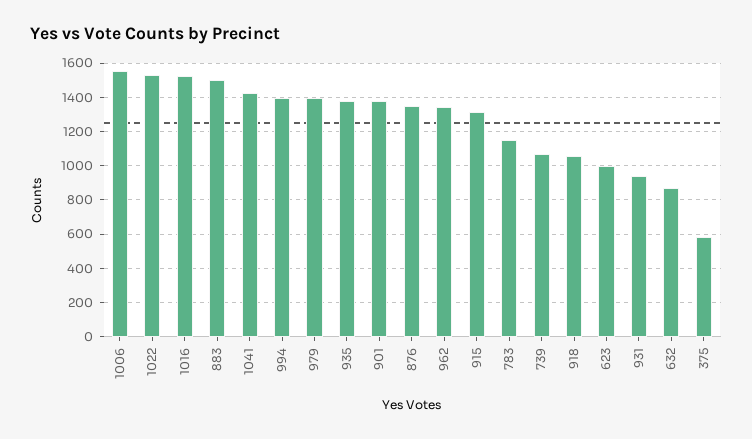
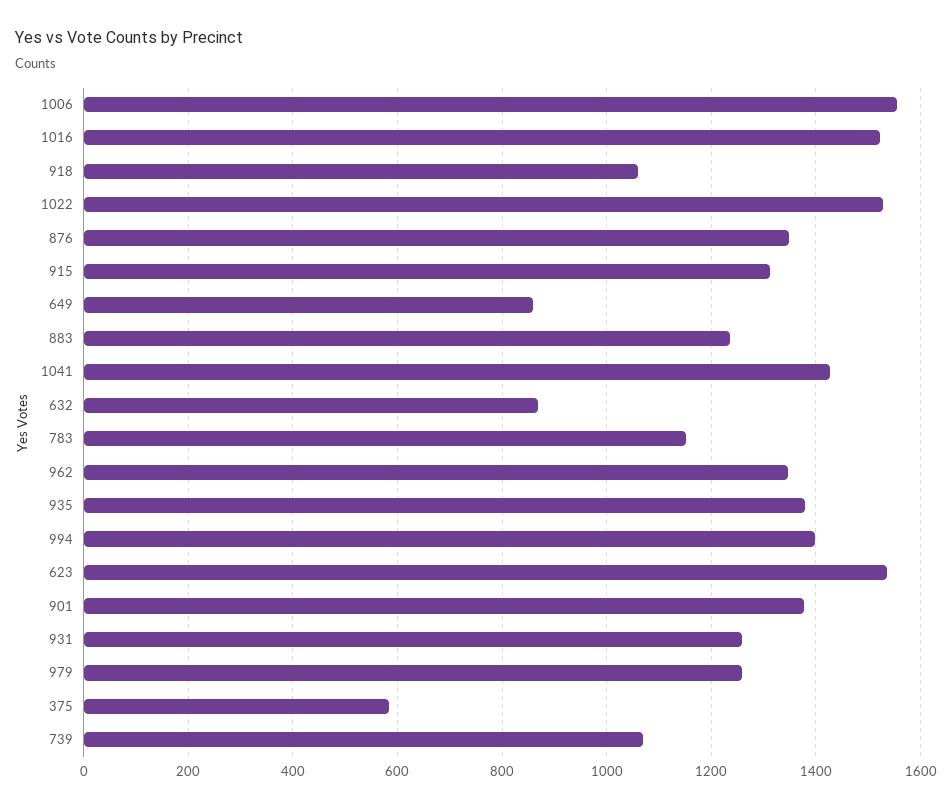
883: 1500 -> 1240
979: 1400 -> 1260
623: 1000 -> 1540
931: 950 -> 1260
649: none -> 860

